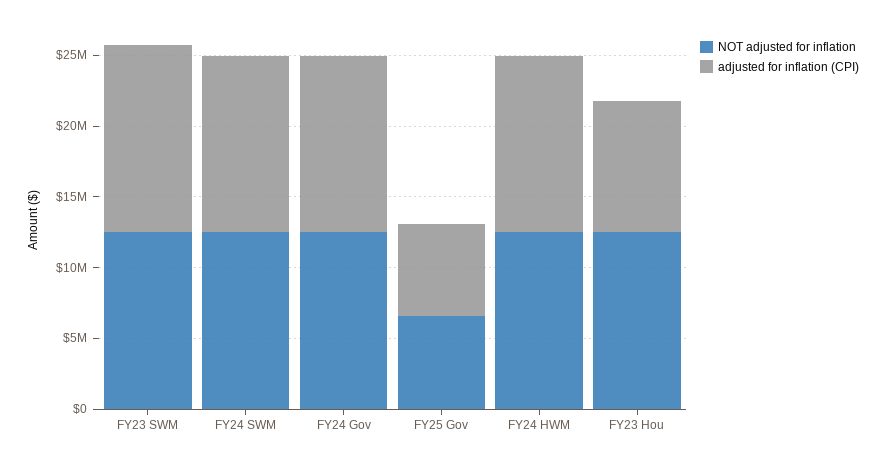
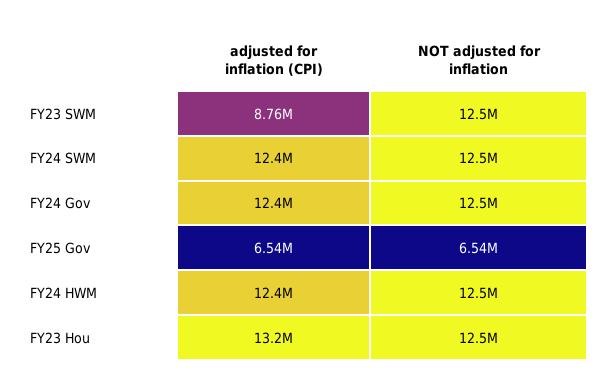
adjusted for inflation (CPI), FY23 SWM: 13000000 -> 8760000
adjusted for inflation (CPI), FY23 Hou: 9000000 -> 13200000

